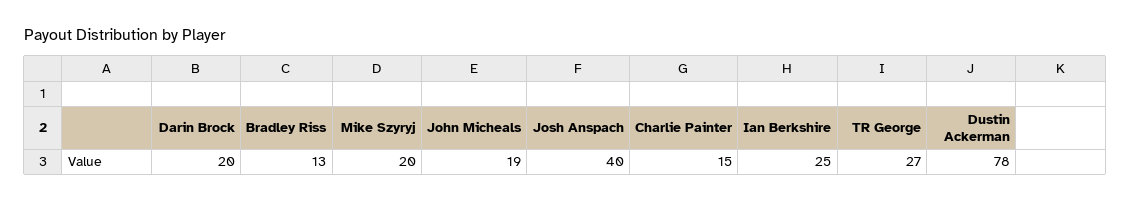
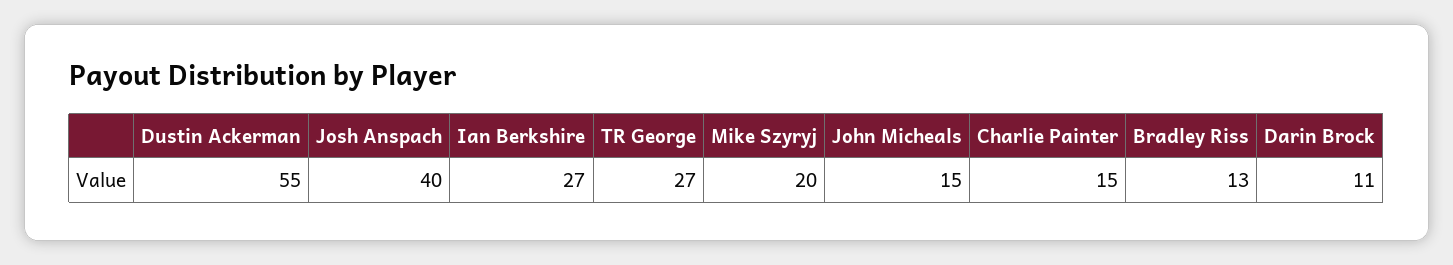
Darin Brock: 20 -> 11
John Micheals: 19 -> 15
Ian Berkshire: 25 -> 27
Dustin Ackerman: 78 -> 55

